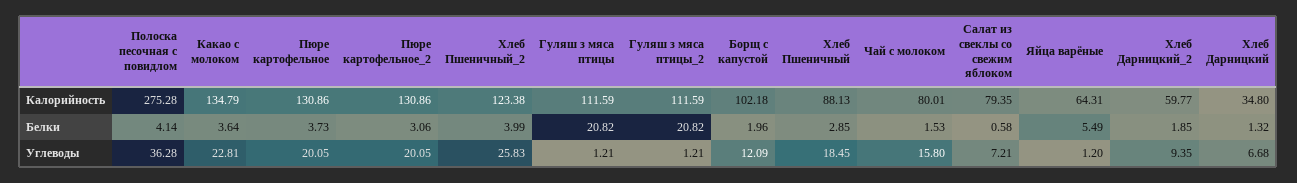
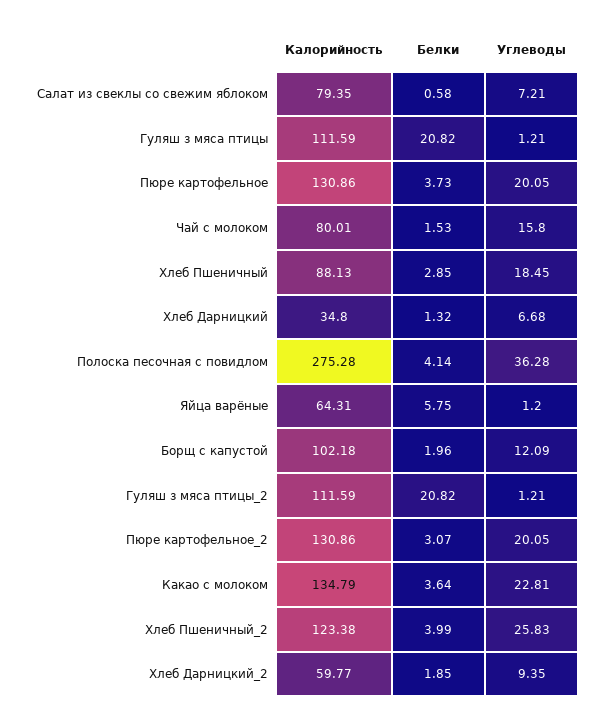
Пюре картофельное_2, Белки: 3.06 -> 3.07
Яйца варёные, Белки: 5.49 -> 5.75

